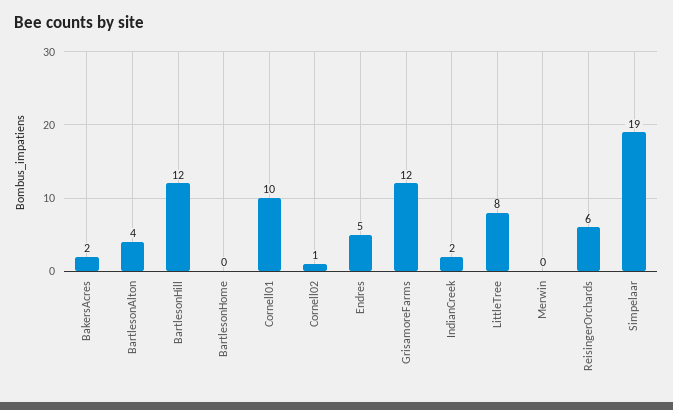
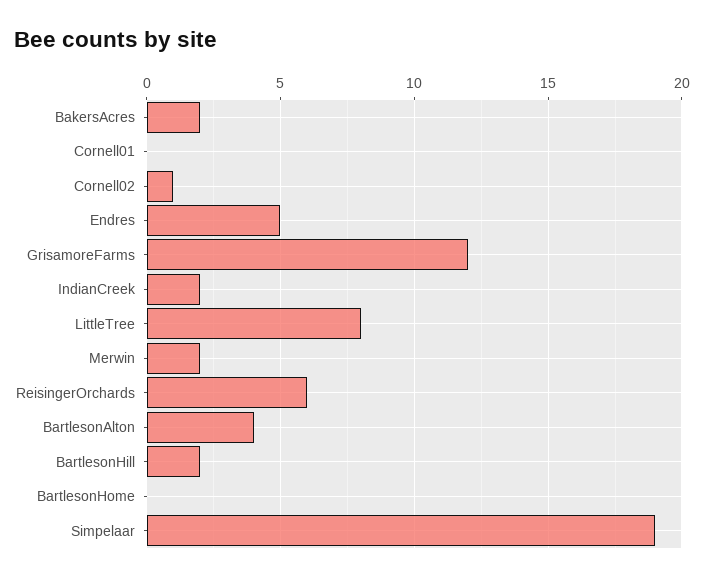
BartlesonHill: 12 -> 2
Cornell01: 10 -> 0
Merwin: 0 -> 2

